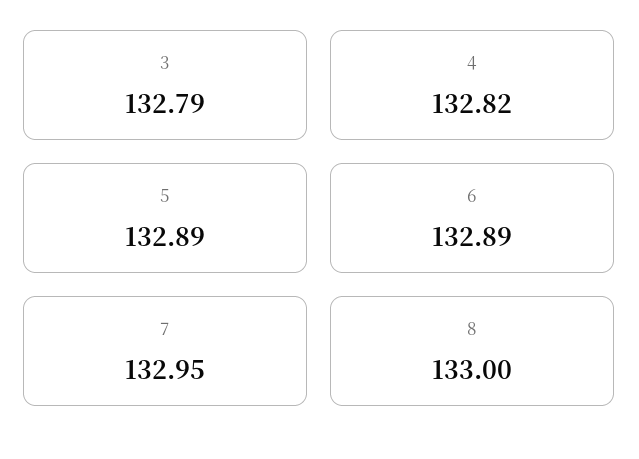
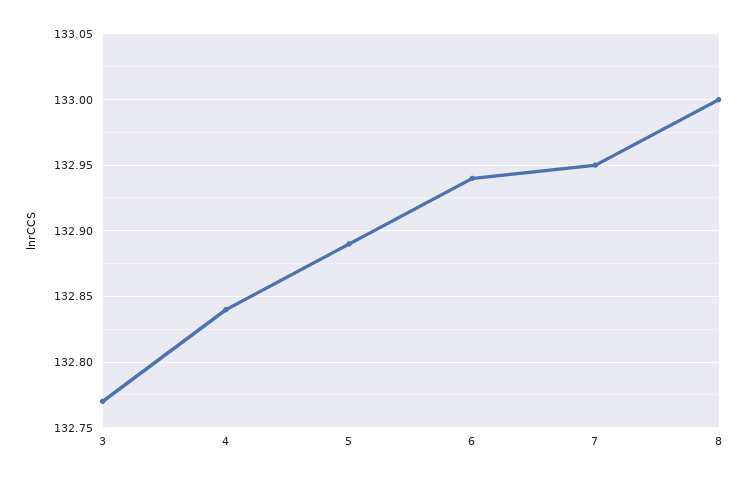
3: 132.79 -> 132.77
4: 132.82 -> 132.84
6: 132.89 -> 132.94

